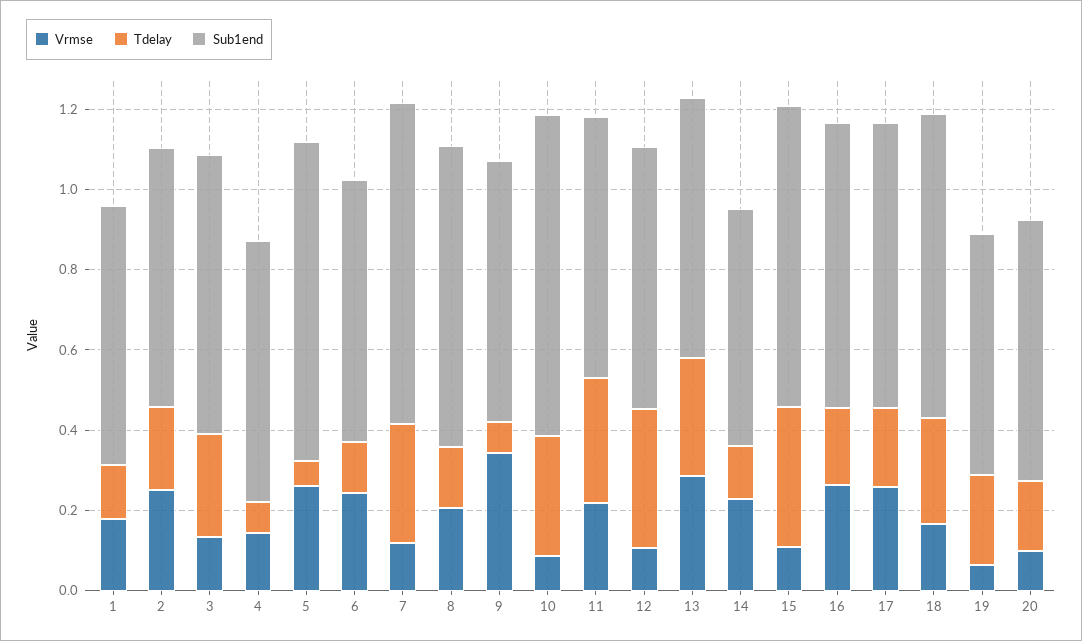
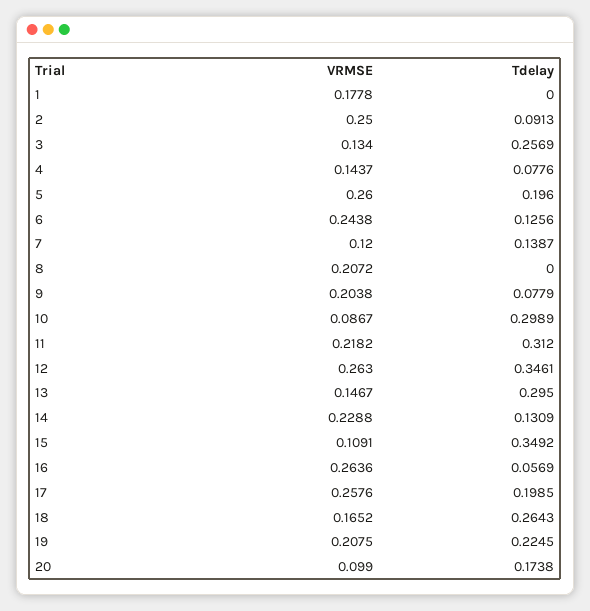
Tdelay, 1: 0.15 -> 0
Sub1end, 1: 0.65 -> none
Tdelay, 2: 0.2 -> 0.0913
Sub1end, 2: 0.65 -> none
Sub1end, 3: 0.7 -> none
Sub1end, 4: 0.65 -> none
Tdelay, 5: 0.05 -> 0.196
Sub1end, 5: 0.8 -> none
Sub1end, 6: 0.65 -> none
Tdelay, 7: 0.3 -> 0.1387
Sub1end, 7: 0.8 -> none
Tdelay, 8: 0.15 -> 0
Sub1end, 8: 0.75 -> none
Vrmse, 9: 0.35 -> 0.2038
Sub1end, 9: 0.65 -> none
Sub1end, 10: 0.8 -> none
Sub1end, 11: 0.65 -> none
Vrmse, 12: 0.1 -> 0.263
Sub1end, 12: 0.65 -> none
Vrmse, 13: 0.3 -> 0.1467
Sub1end, 13: 0.65 -> none
Sub1end, 14: 0.6 -> none
Sub1end, 15: 0.75 -> none
Tdelay, 16: 0.2 -> 0.0569
Sub1end, 16: 0.7 -> none
Sub1end, 17: 0.7 -> none
Sub1end, 18: 0.75 -> none
Vrmse, 19: 0.05 -> 0.2075
Sub1end, 19: 0.6 -> none
Sub1end, 20: 0.65 -> none

